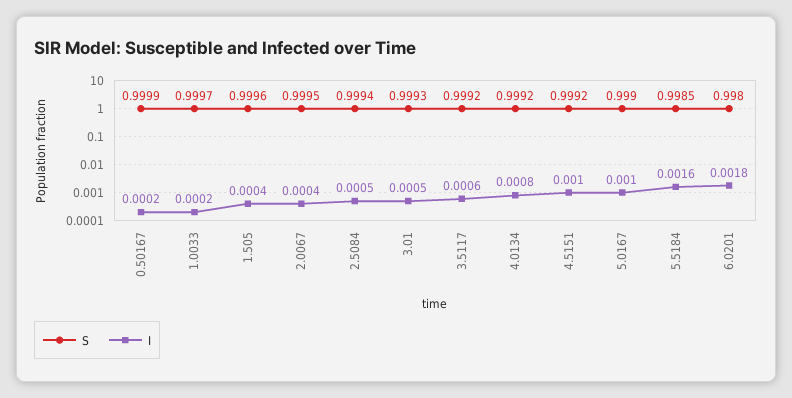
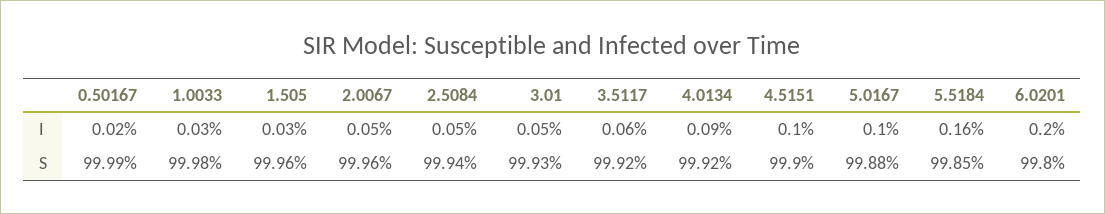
S, 1.0033: 0.9997 -> 0.9998
I, 1.0033: 0.0002 -> 0.0003
I, 1.505: 0.0004 -> 0.0003
S, 2.0067: 0.9995 -> 0.9996
I, 2.0067: 0.0004 -> 0.0005
I, 4.0134: 0.0008 -> 0.0009
S, 4.5151: 0.9992 -> 0.999
S, 5.0167: 0.999 -> 0.9988
I, 6.0201: 0.0018 -> 0.002

